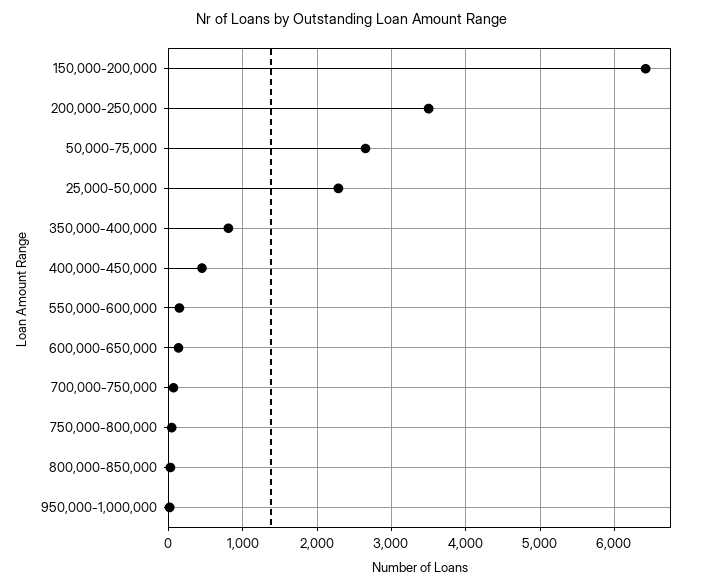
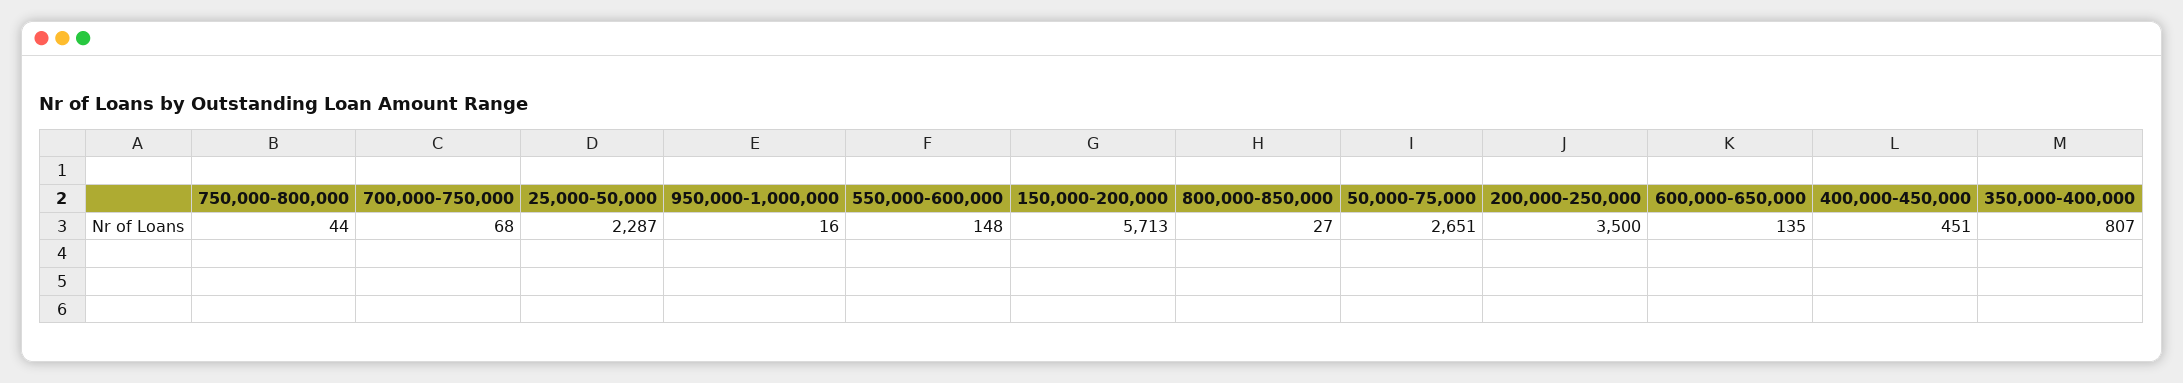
150,000-200,000: 6400 -> 5713

